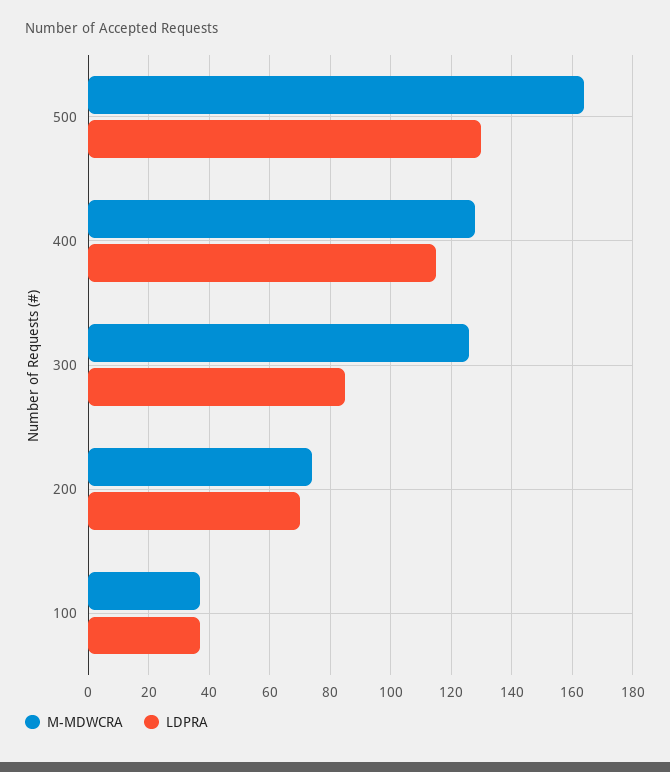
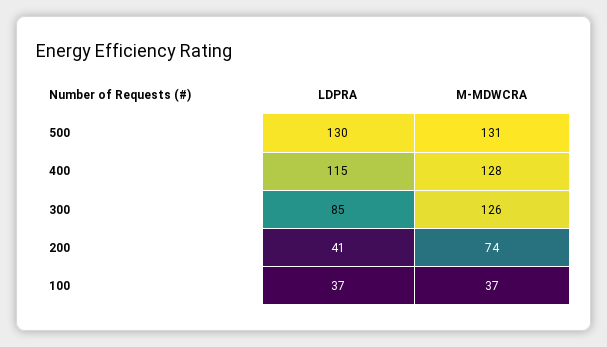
M-MDWCRA, 500: 165 -> 131
LDPRA, 200: 70 -> 41

